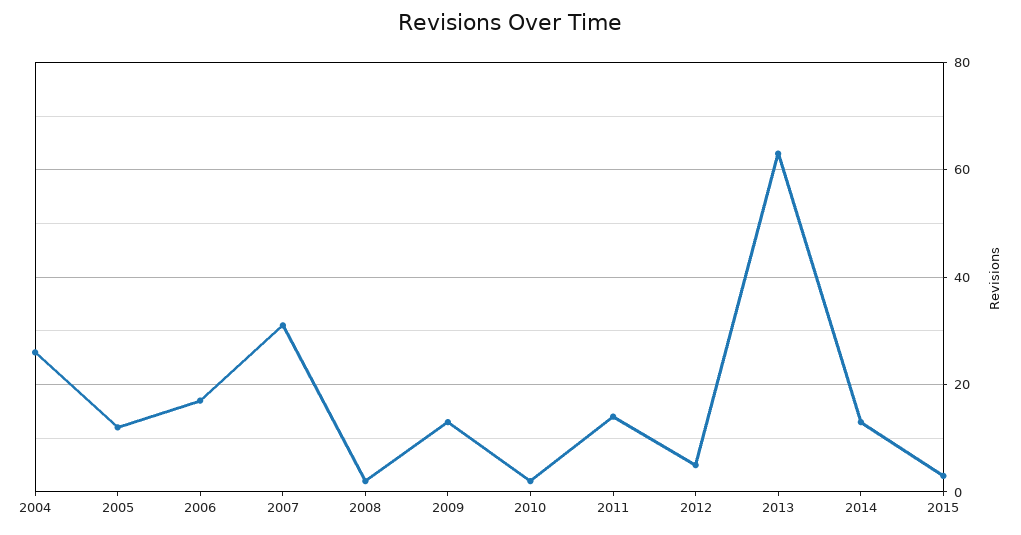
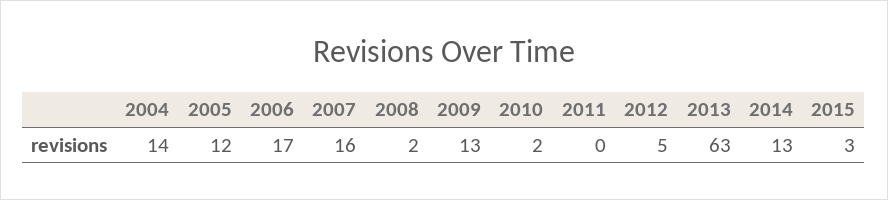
2004: 25 -> 14
2007: 30 -> 16
2011: 15 -> 0

